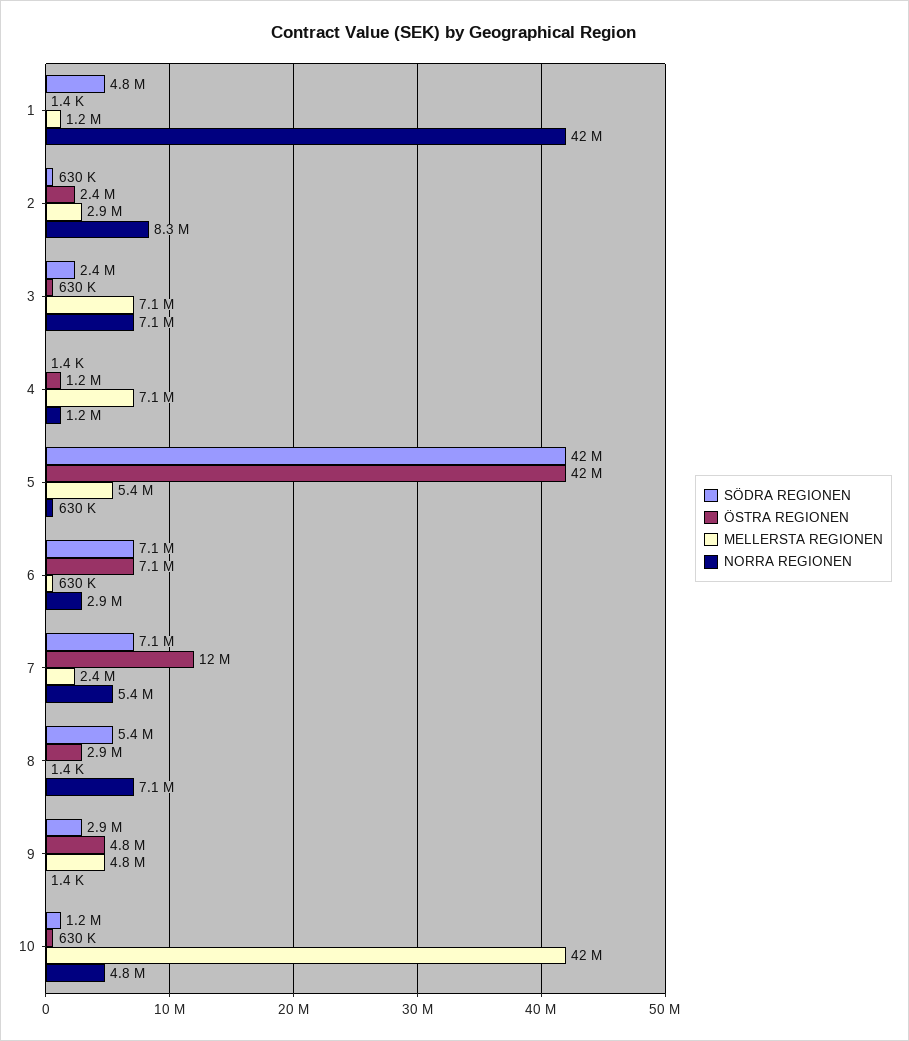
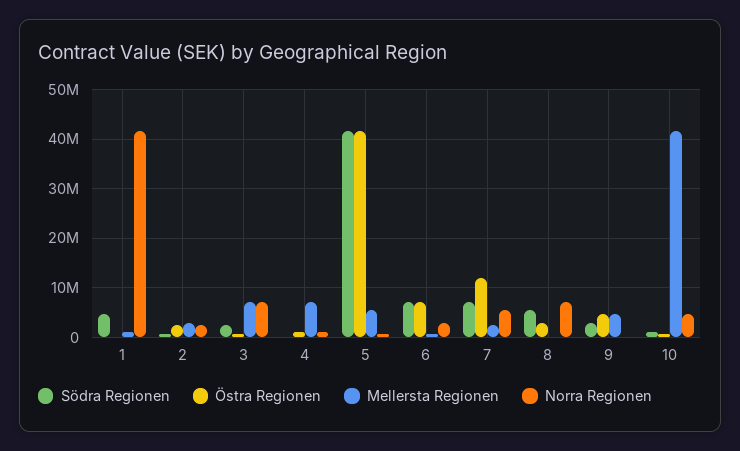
NORRA REGIONEN, 2: 8300000 -> 2000000

